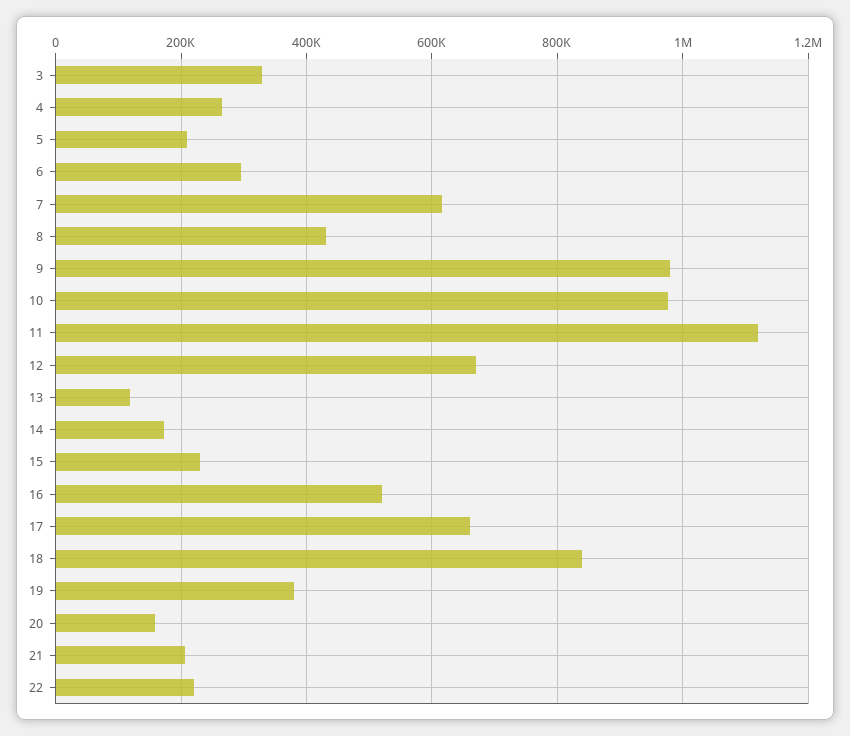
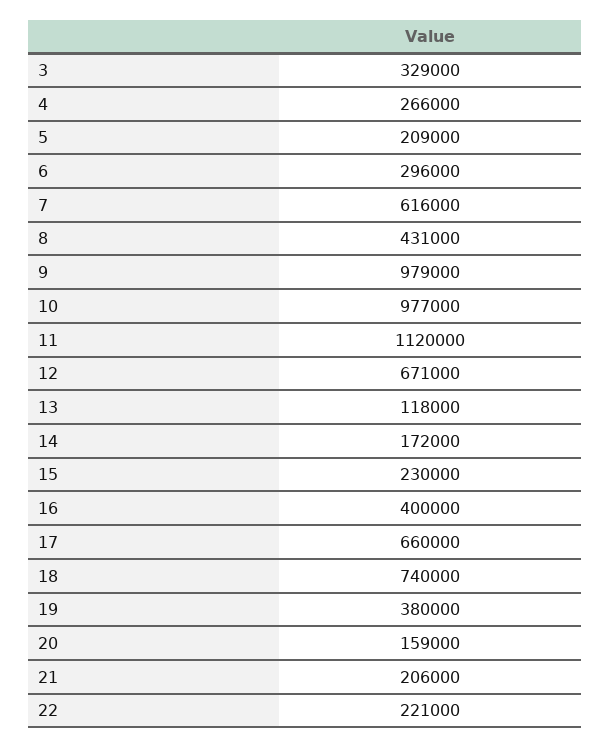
16: 520000 -> 400000
18: 840000 -> 740000

